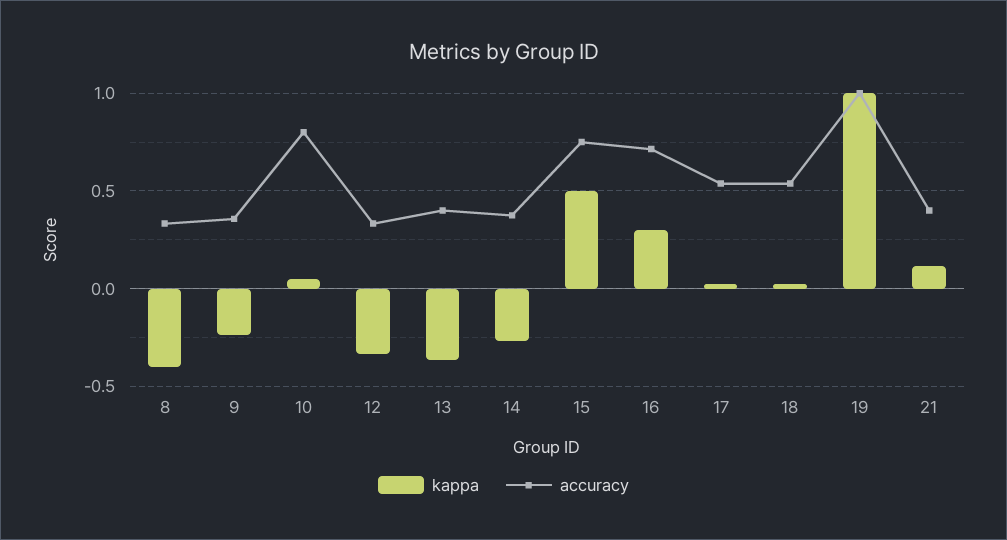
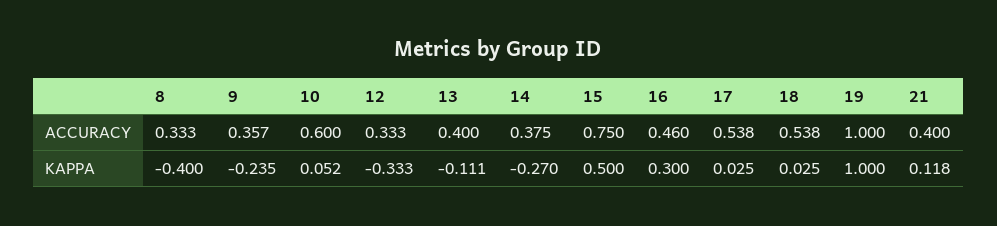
accuracy, 10: 0.8 -> 0.6
kappa, 13: -0.35 -> -0.111
accuracy, 16: 0.7 -> 0.46

